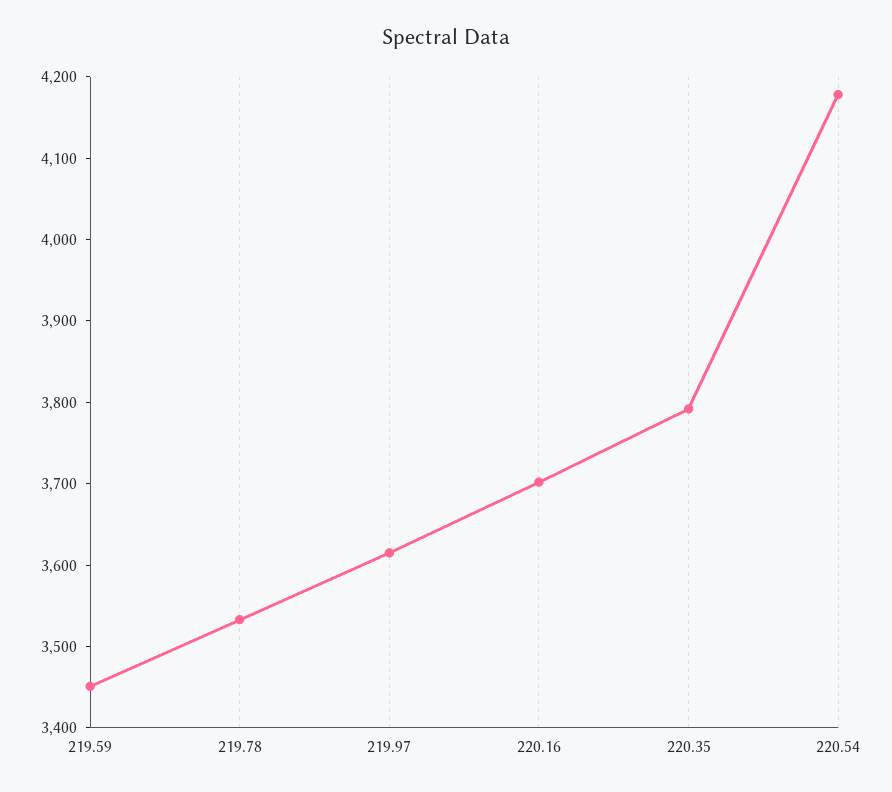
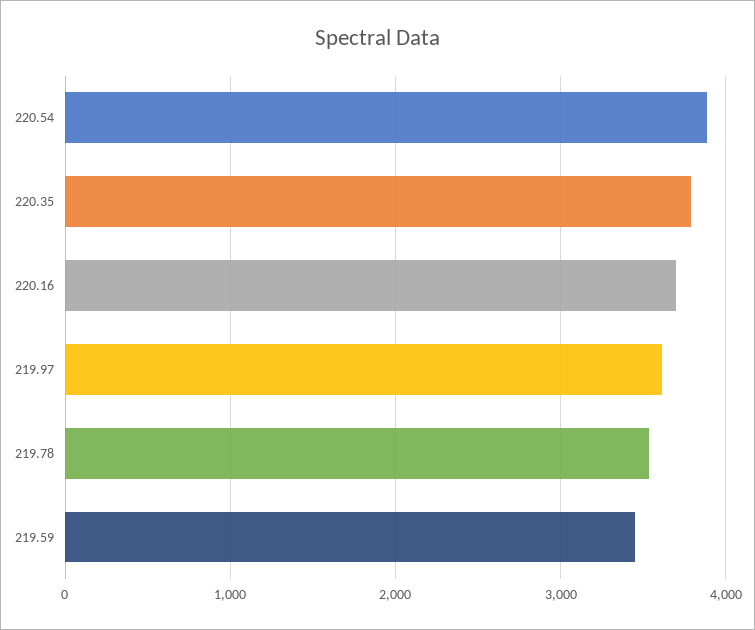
220.54: 4180 -> 3900

